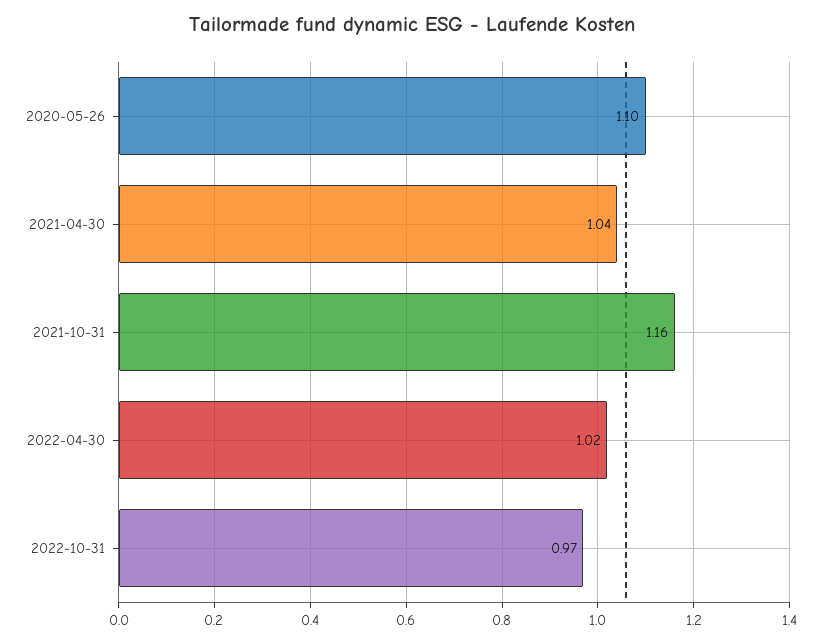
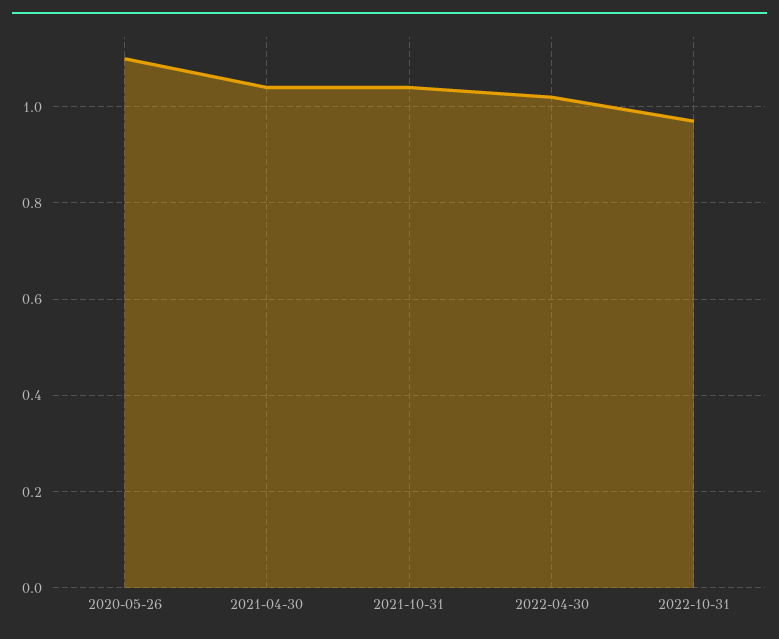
2021-10-31: 1.16 -> 1.05

